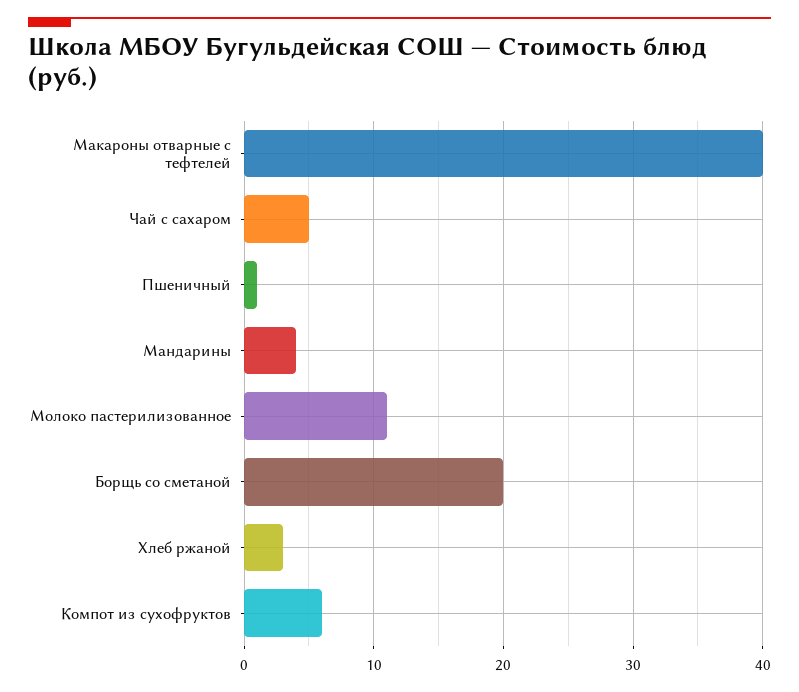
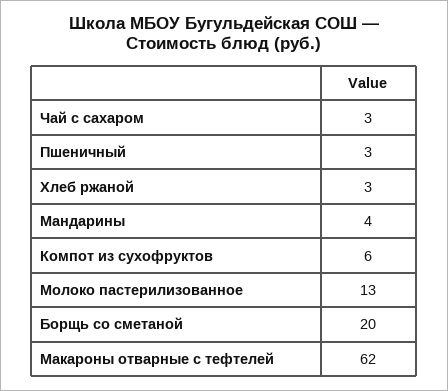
Макароны отварные с тефтелей: 40 -> 62
Чай с сахаром: 5 -> 3
Пшеничный: 1 -> 3
Молоко пастерилизованное: 11 -> 13

